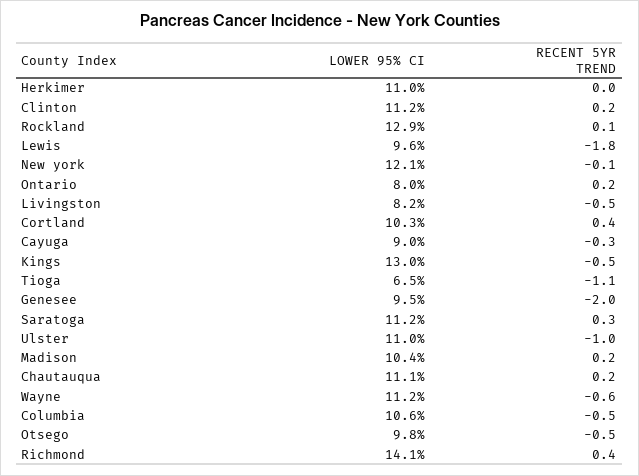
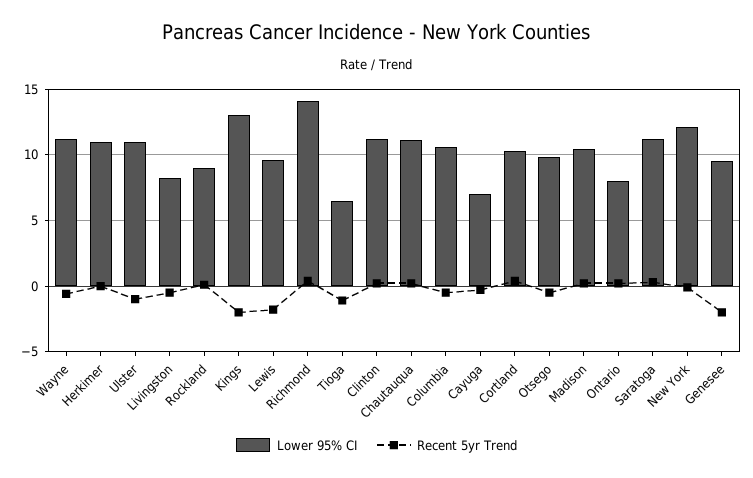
LOWER 95% CI, Rockland: 12.9 -> 9
LOWER 95% CI, Cayuga: 9 -> 7
RECENT 5YR TREND, Kings: -0.5 -> -2

